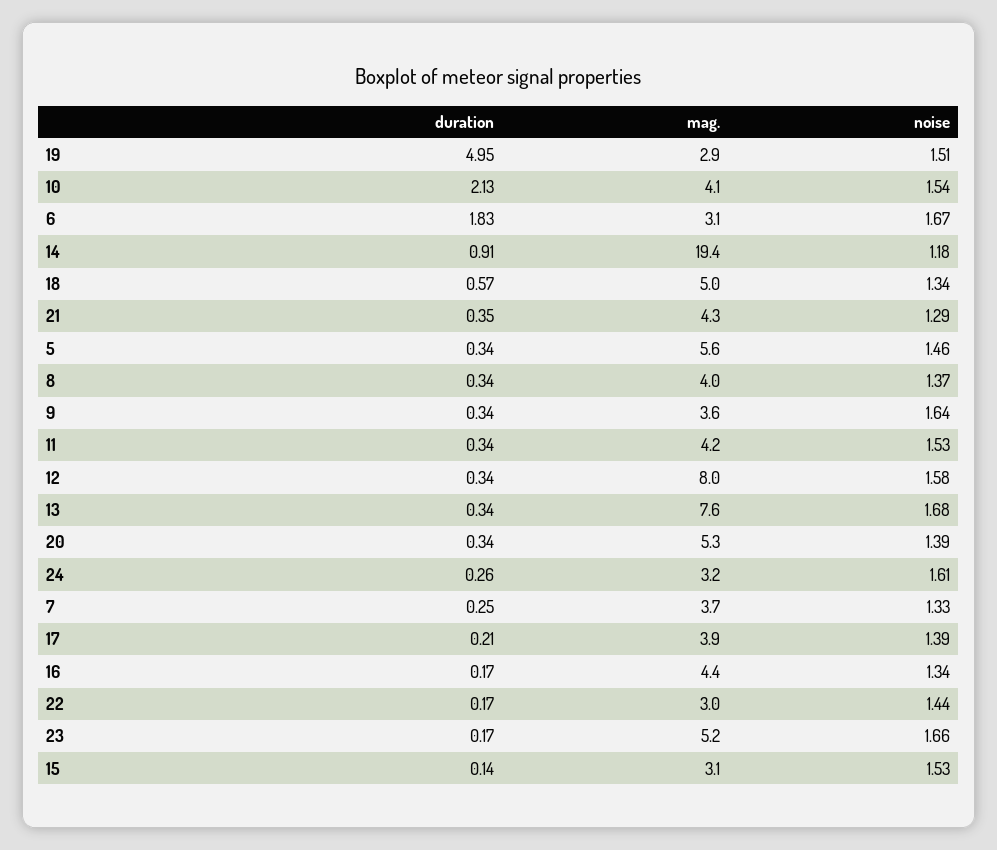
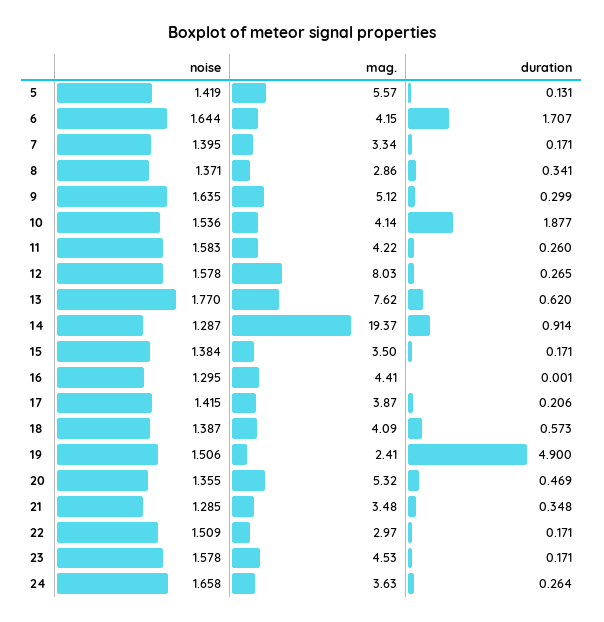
duration, 19: 4.95 -> 4.9
mag., 19: 2.9 -> 2.41
duration, 10: 2.13 -> 1.877
duration, 6: 1.83 -> 1.707
mag., 6: 3.1 -> 4.15
noise, 6: 1.67 -> 1.644
noise, 14: 1.18 -> 1.287
mag., 18: 5 -> 4.09
noise, 18: 1.34 -> 1.387
mag., 21: 4.3 -> 3.48
duration, 5: 0.34 -> 0.131
noise, 5: 1.46 -> 1.419
mag., 8: 4 -> 2.86
duration, 9: 0.34 -> 0.299
mag., 9: 3.6 -> 5.12
duration, 11: 0.34 -> 0.26
noise, 11: 1.53 -> 1.583
duration, 12: 0.34 -> 0.265
duration, 13: 0.34 -> 0.62
noise, 13: 1.68 -> 1.77
duration, 20: 0.34 -> 0.469
noise, 20: 1.39 -> 1.355
mag., 24: 3.2 -> 3.63
noise, 24: 1.61 -> 1.658
duration, 7: 0.25 -> 0.171
mag., 7: 3.7 -> 3.34
noise, 7: 1.33 -> 1.395
noise, 17: 1.39 -> 1.415
duration, 16: 0.17 -> 0.001
noise, 16: 1.34 -> 1.295
noise, 22: 1.44 -> 1.509
mag., 23: 5.2 -> 4.53
noise, 23: 1.66 -> 1.578
duration, 15: 0.14 -> 0.171
mag., 15: 3.1 -> 3.5
noise, 15: 1.53 -> 1.384

